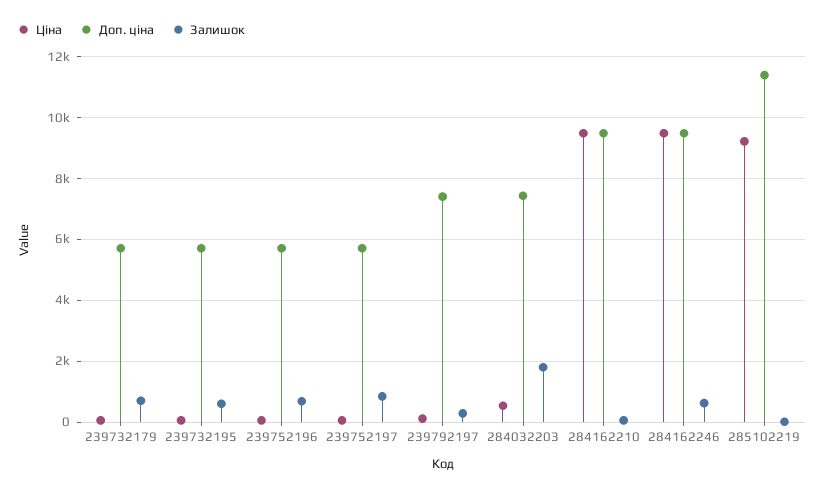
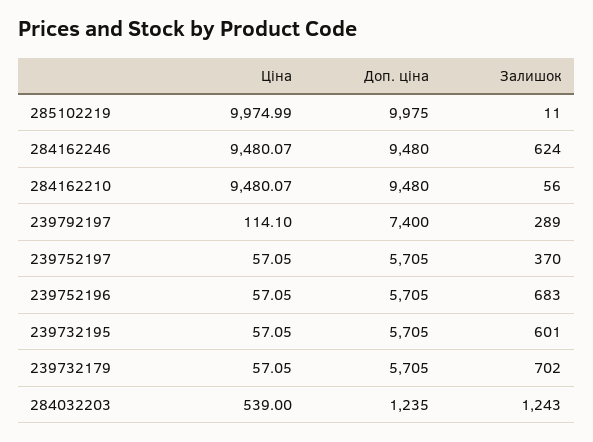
Залишок, 239752197: 800 -> 370
Доп. ціна, 284032203: 7400 -> 1235
Залишок, 284032203: 1800 -> 1243
Ціна, 285102219: 9200 -> 9974.99
Доп. ціна, 285102219: 11400 -> 9975

